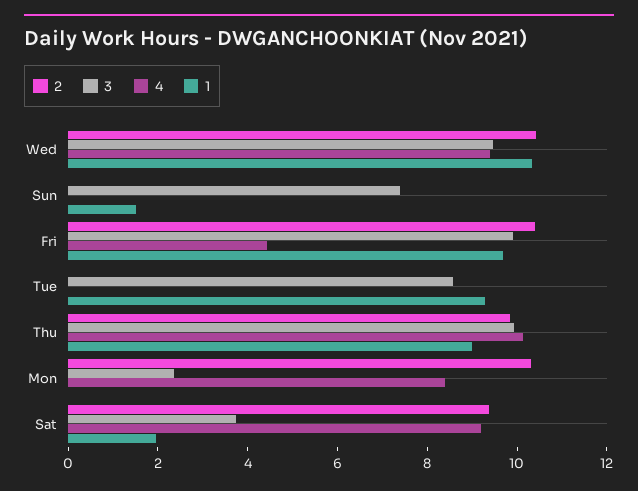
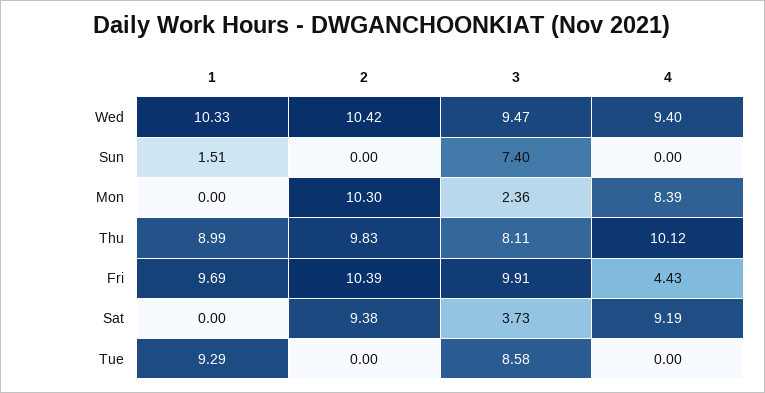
3, Thu: 10 -> 8.11
1, Sat: 2 -> 0

